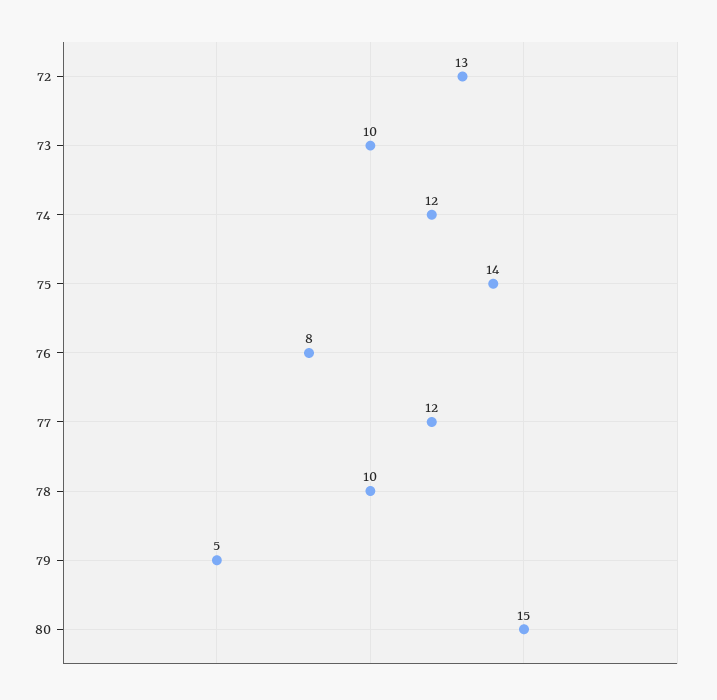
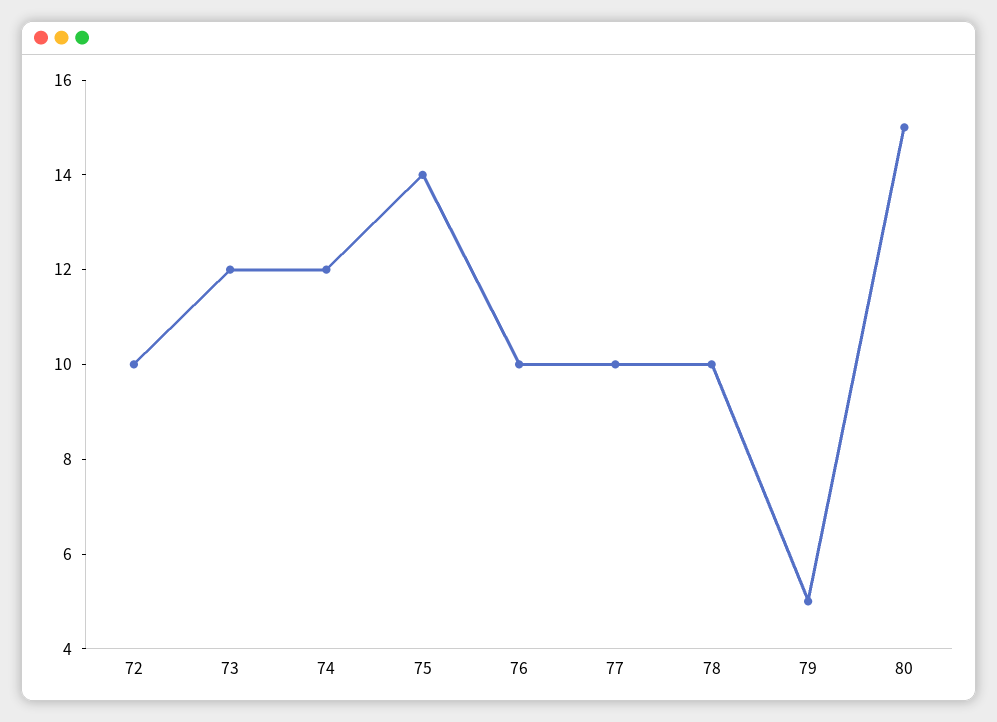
72: 13 -> 10
73: 10 -> 12
76: 8 -> 10
77: 12 -> 10

